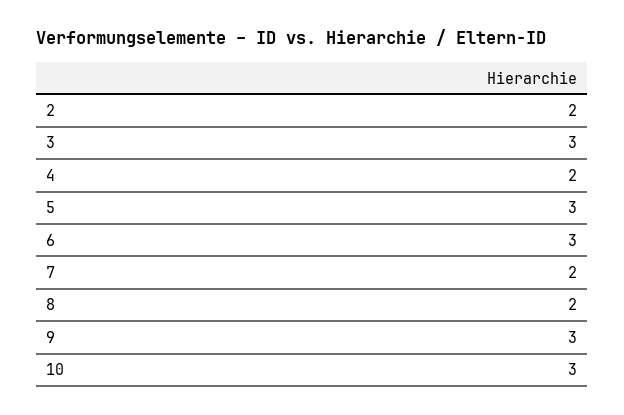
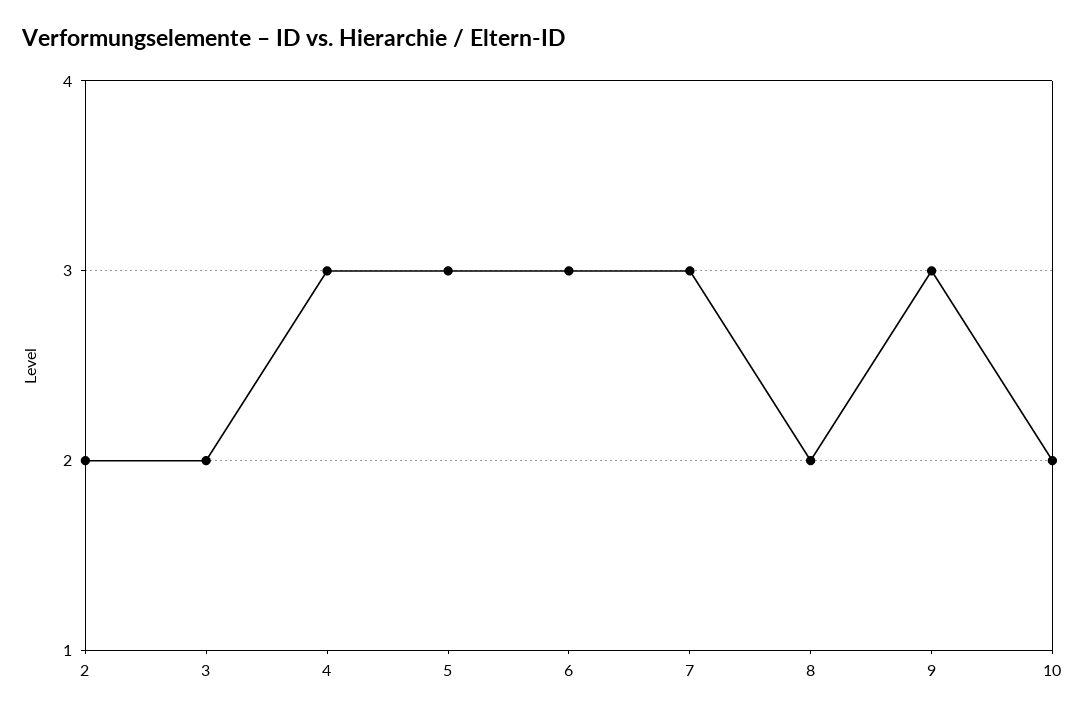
3: 3 -> 2
4: 2 -> 3
7: 2 -> 3
10: 3 -> 2

